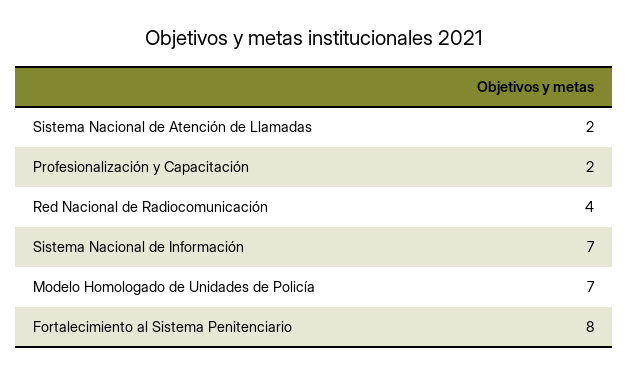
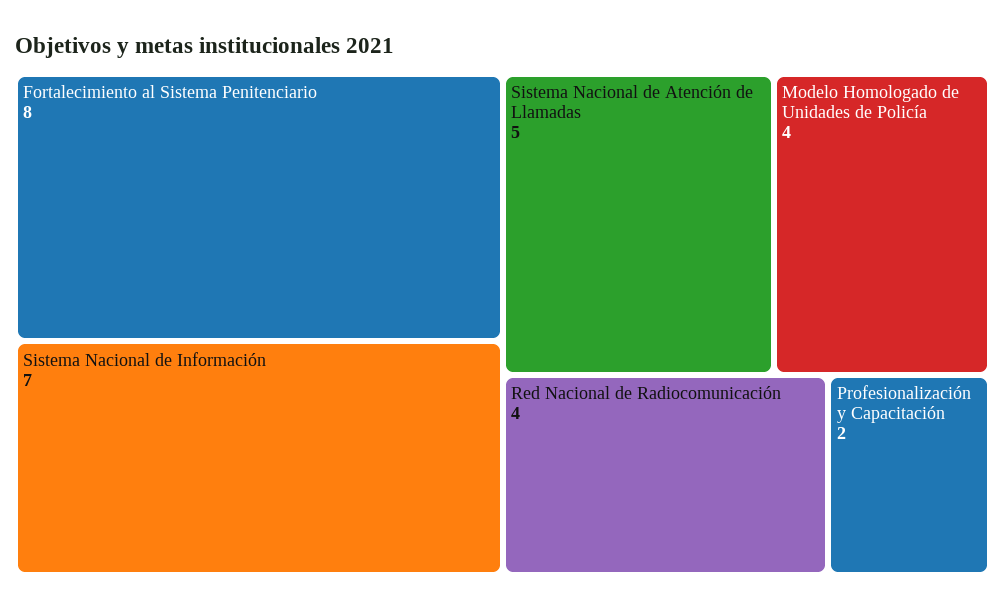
Sistema Nacional de Atención de Llamadas: 2 -> 5
Modelo Homologado de Unidades de Policía: 7 -> 4

